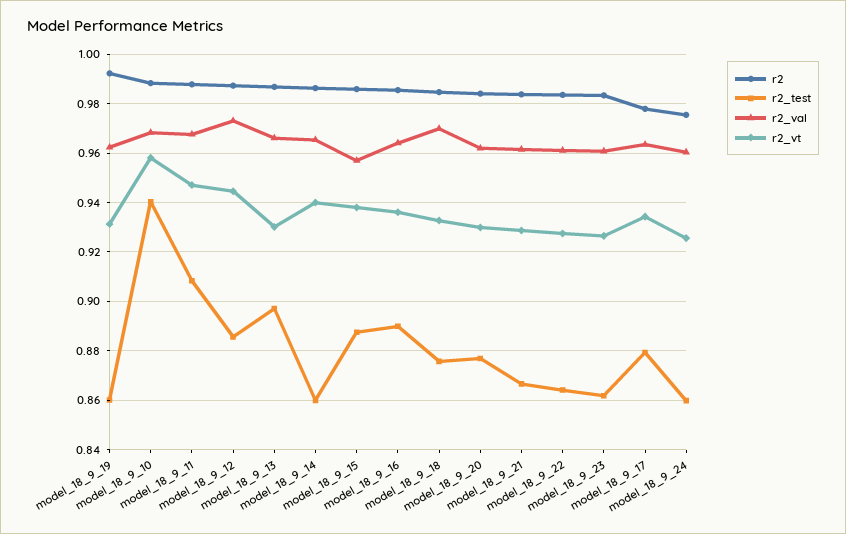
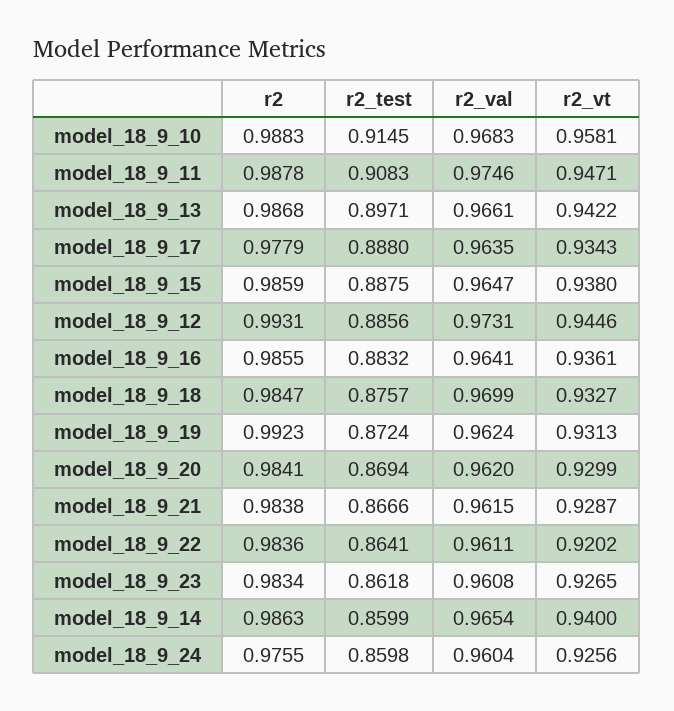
r2_test, model_18_9_19: 0.86 -> 0.8724
r2_test, model_18_9_10: 0.94 -> 0.9145
r2_val, model_18_9_11: 0.9675 -> 0.9746
r2, model_18_9_12: 0.9875 -> 0.9931
r2_vt, model_18_9_13: 0.93 -> 0.9422
r2_val, model_18_9_15: 0.9575 -> 0.9647
r2_test, model_18_9_16: 0.89 -> 0.8832
r2_test, model_18_9_20: 0.8775 -> 0.8694
r2_vt, model_18_9_22: 0.9275 -> 0.9202
r2_test, model_18_9_17: 0.88 -> 0.888

